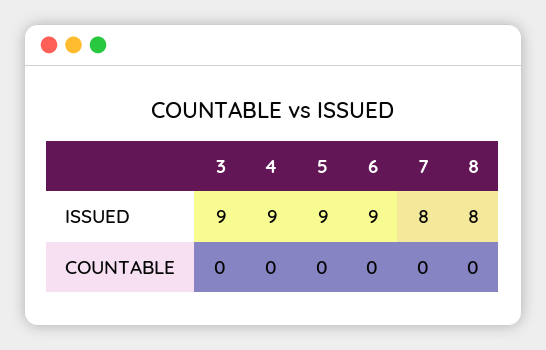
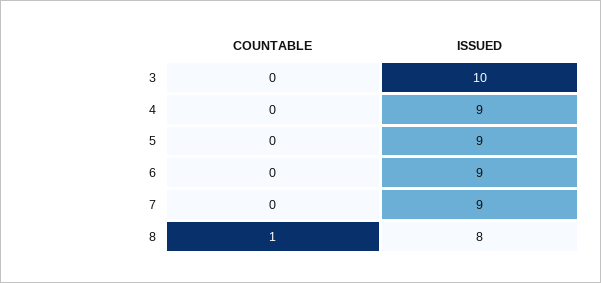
3, ISSUED: 9 -> 10
7, ISSUED: 8 -> 9
8, COUNTABLE: 0 -> 1

